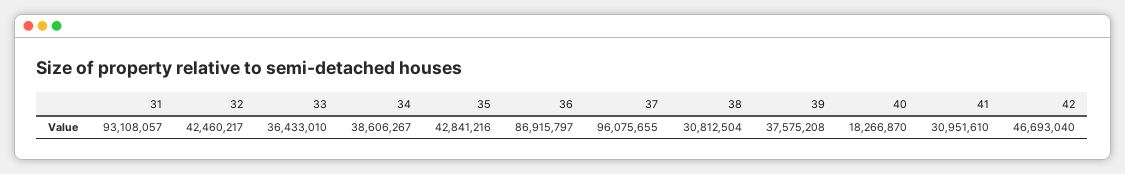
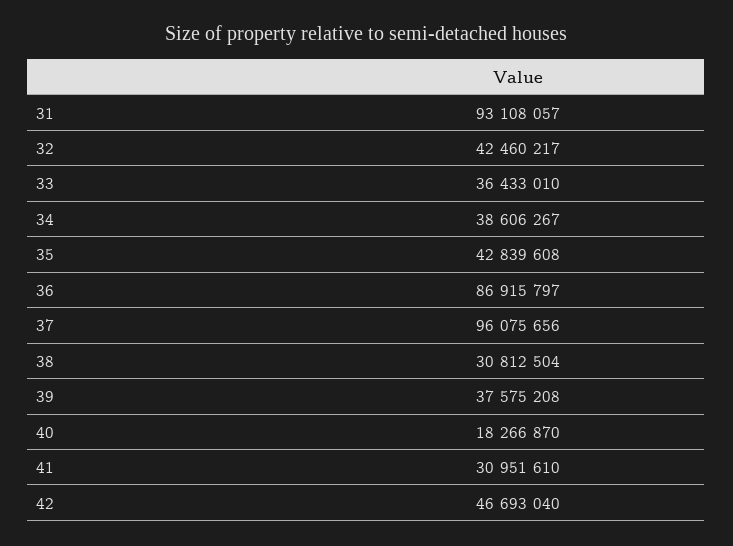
35: 42841216 -> 42839608
37: 96075655 -> 96075656

